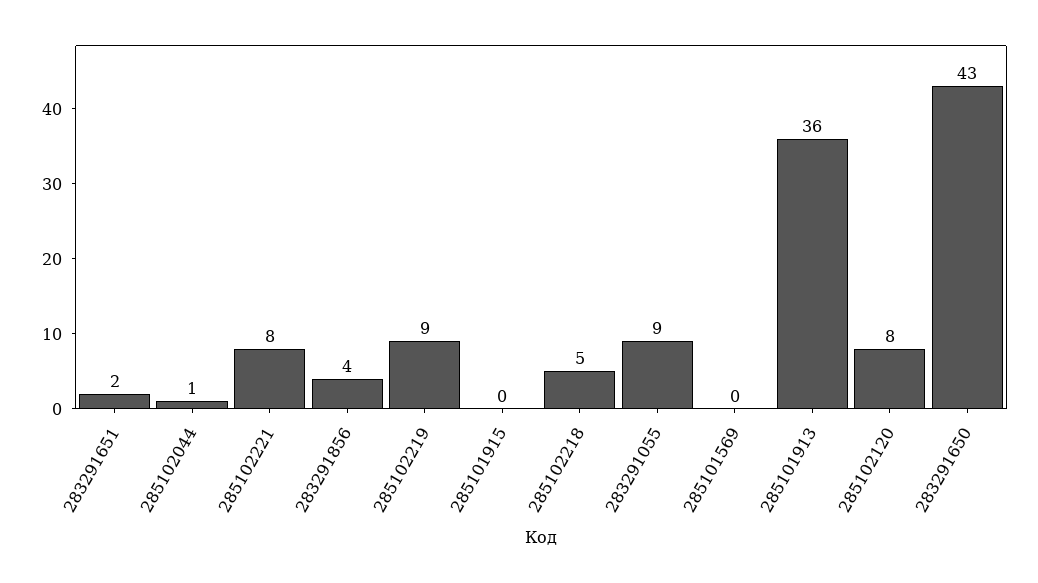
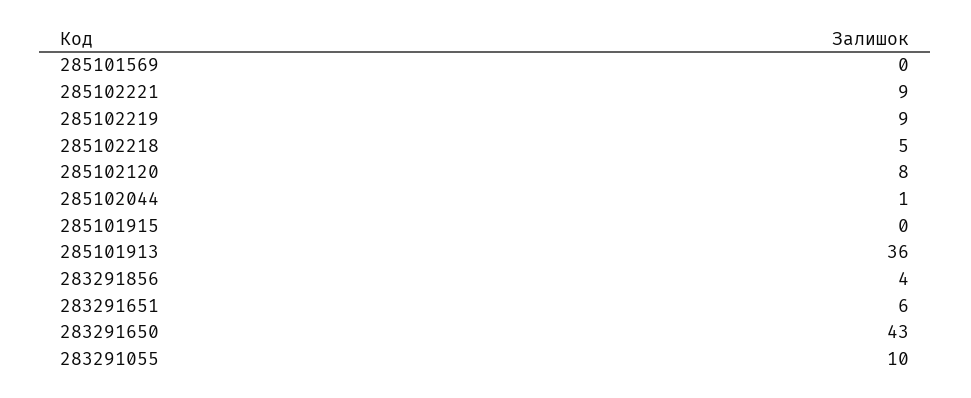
283291651: 2 -> 6
285102221: 8 -> 9
283291055: 9 -> 10

